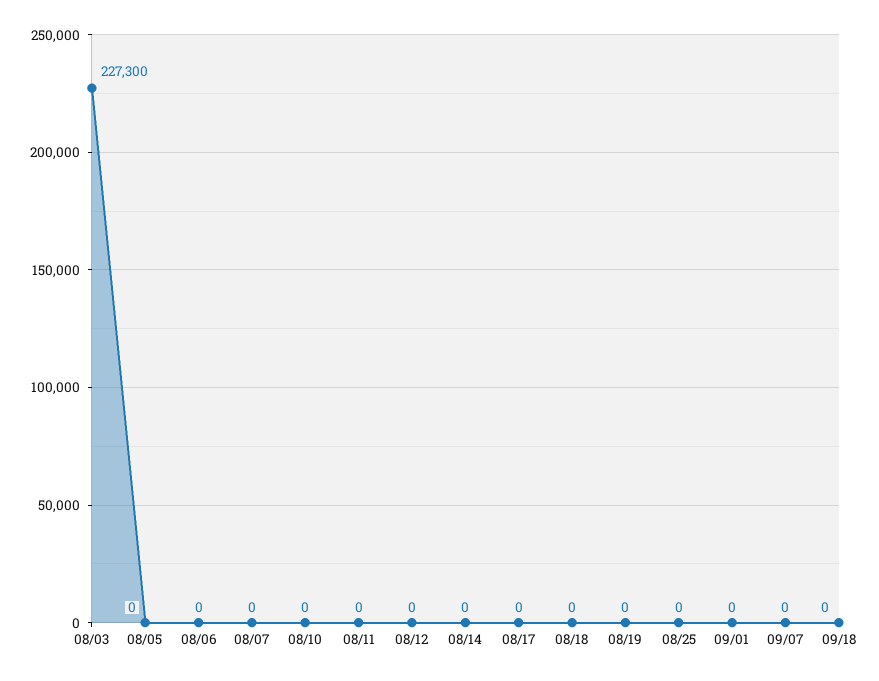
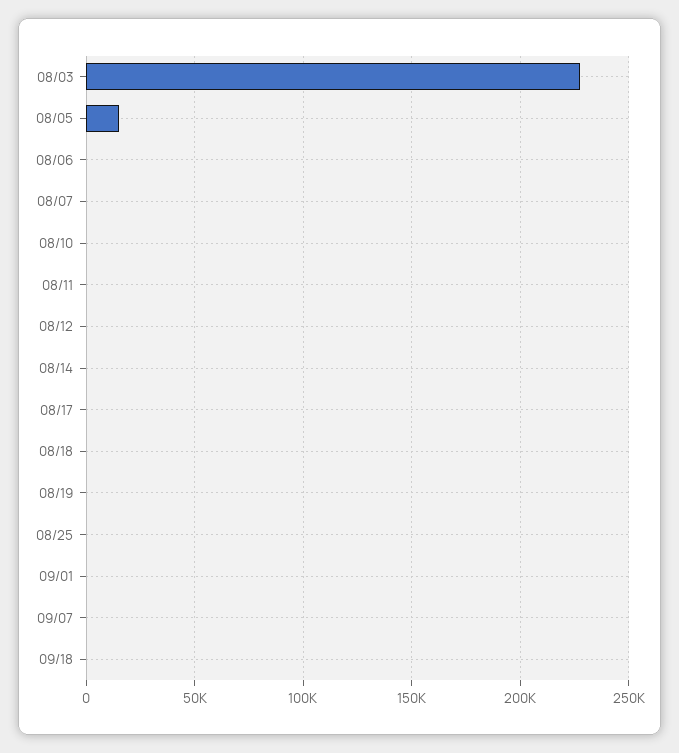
08/05: 0 -> 15000

